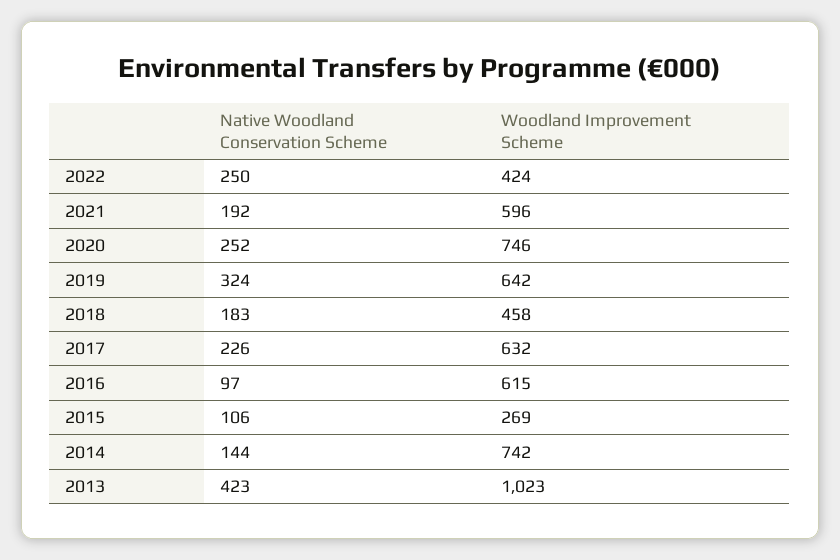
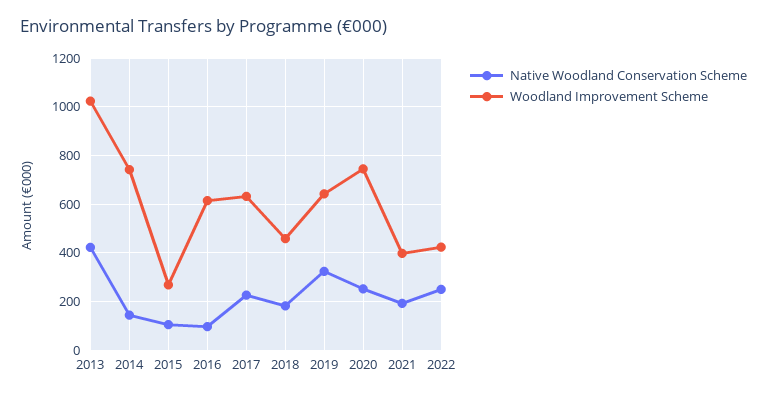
Woodland Improvement Scheme, 2021: 596 -> 400

